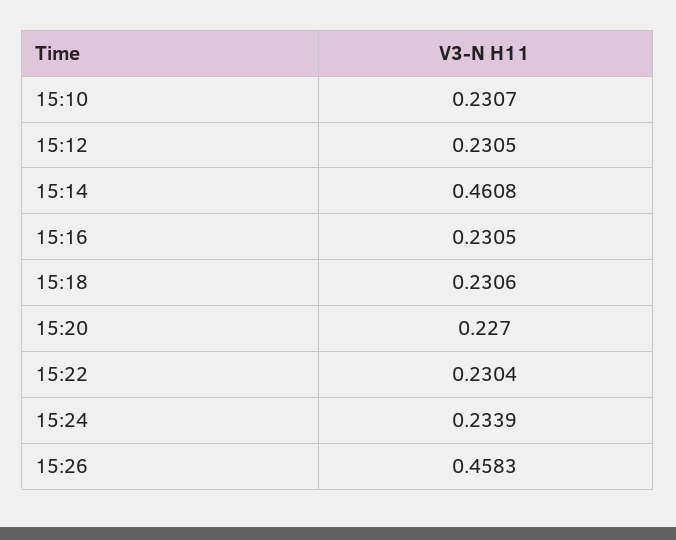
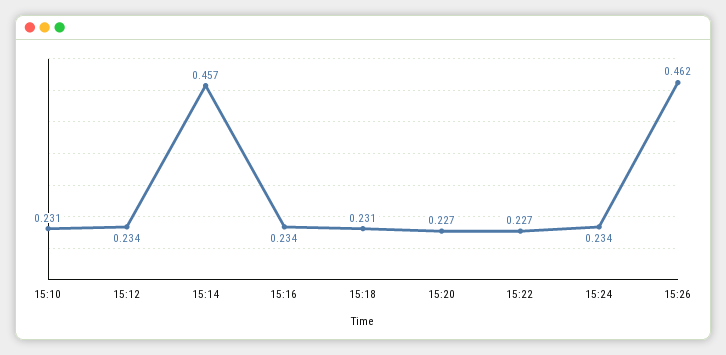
15:12: 0.2305 -> 0.234
15:14: 0.4608 -> 0.457
15:16: 0.2305 -> 0.234
15:22: 0.2304 -> 0.227
15:26: 0.4583 -> 0.462

